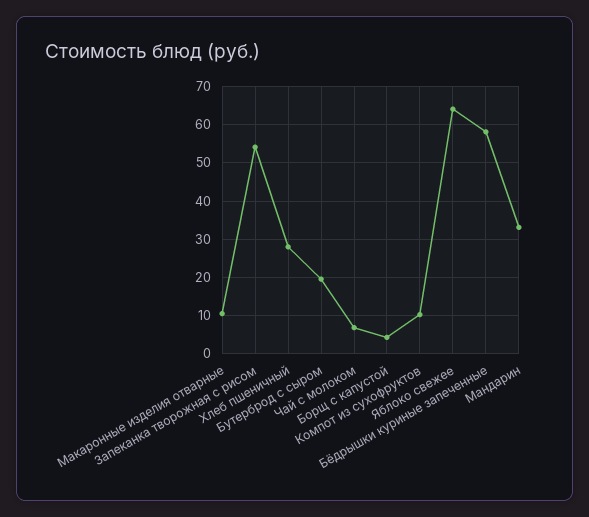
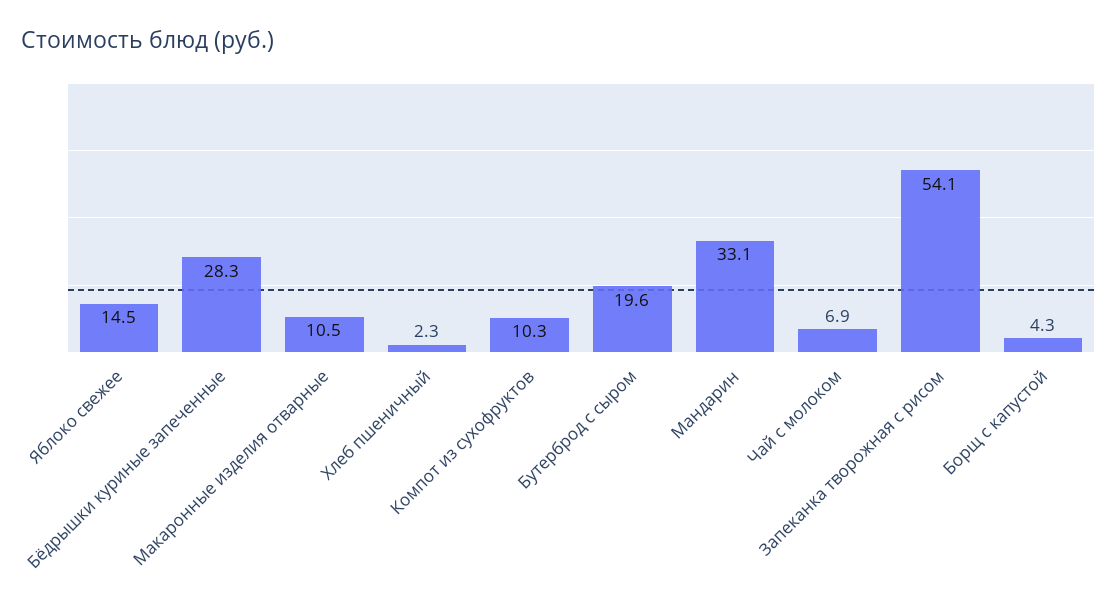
Хлеб пшеничный: 28 -> 2.3
Яблоко свежее: 64 -> 14.5
Бёдрышки куриные запеченные: 58 -> 28.3

